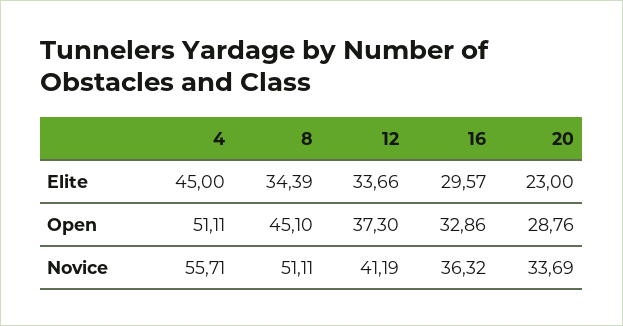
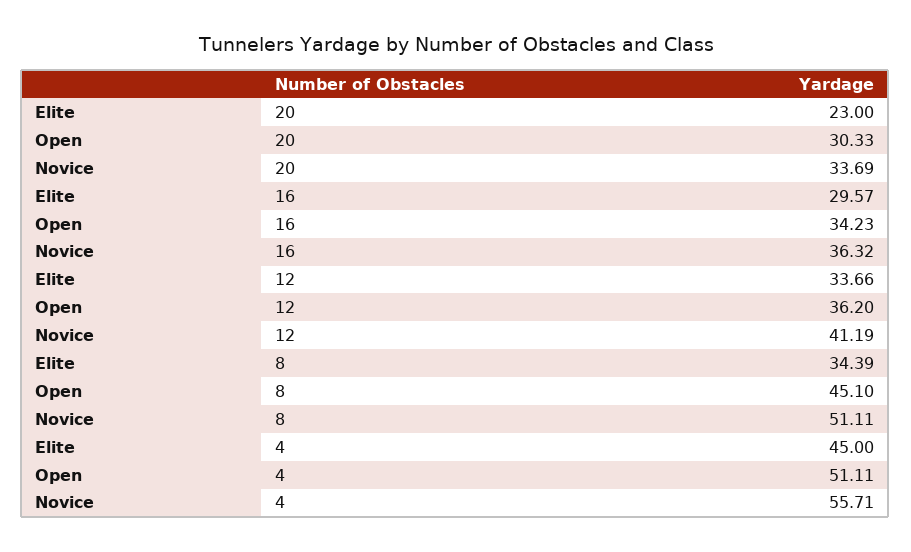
12, Open: 37.3 -> 36.2
16, Open: 32.86 -> 34.23
20, Open: 28.76 -> 30.33

